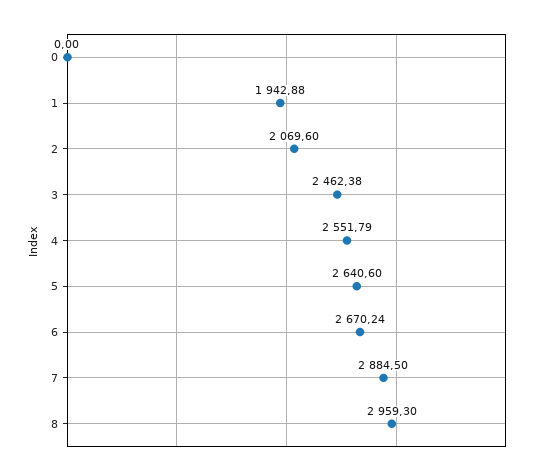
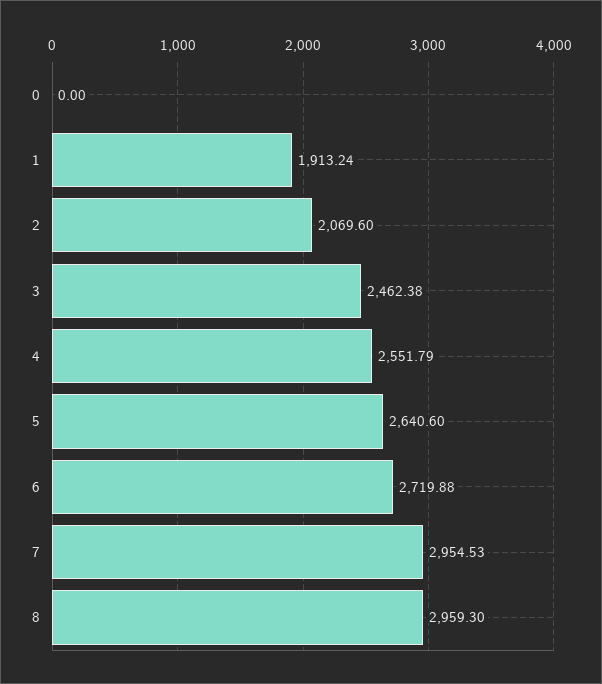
1: 1942.88 -> 1913.24
6: 2670.24 -> 2719.88
7: 2884.5 -> 2954.53

